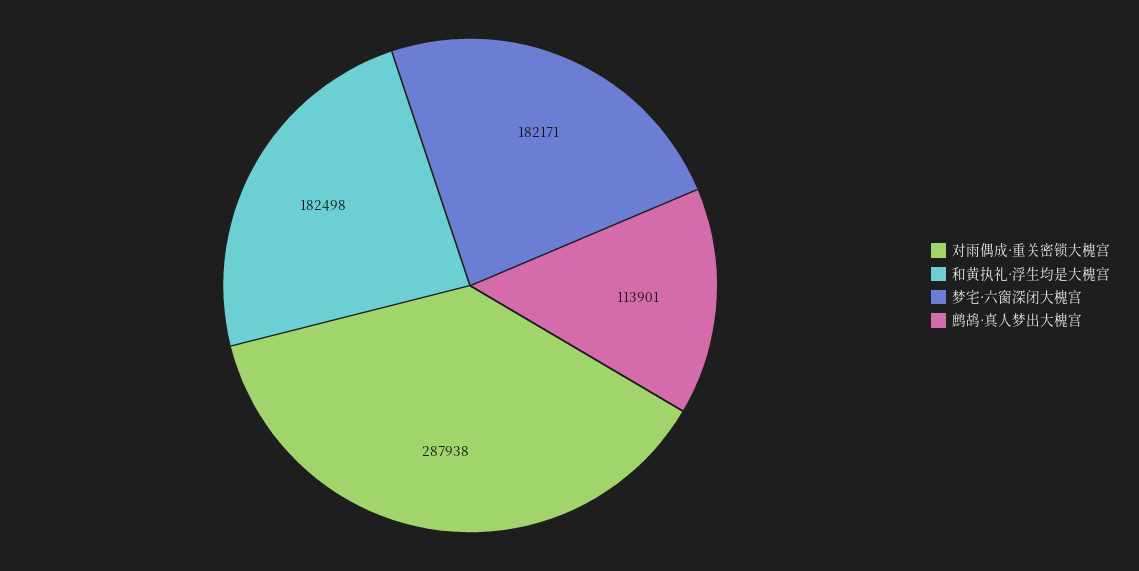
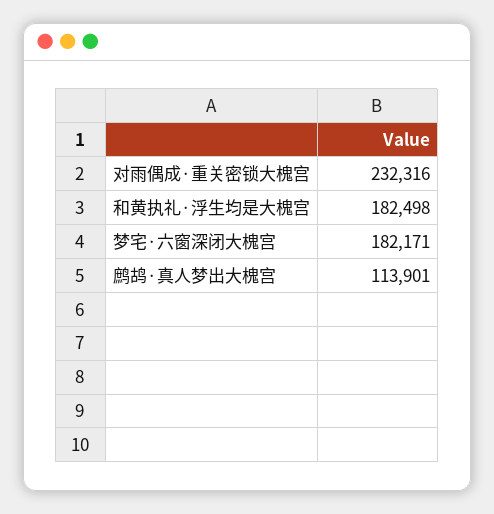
对雨偶成·重关密锁大槐宫: 287938 -> 232316

